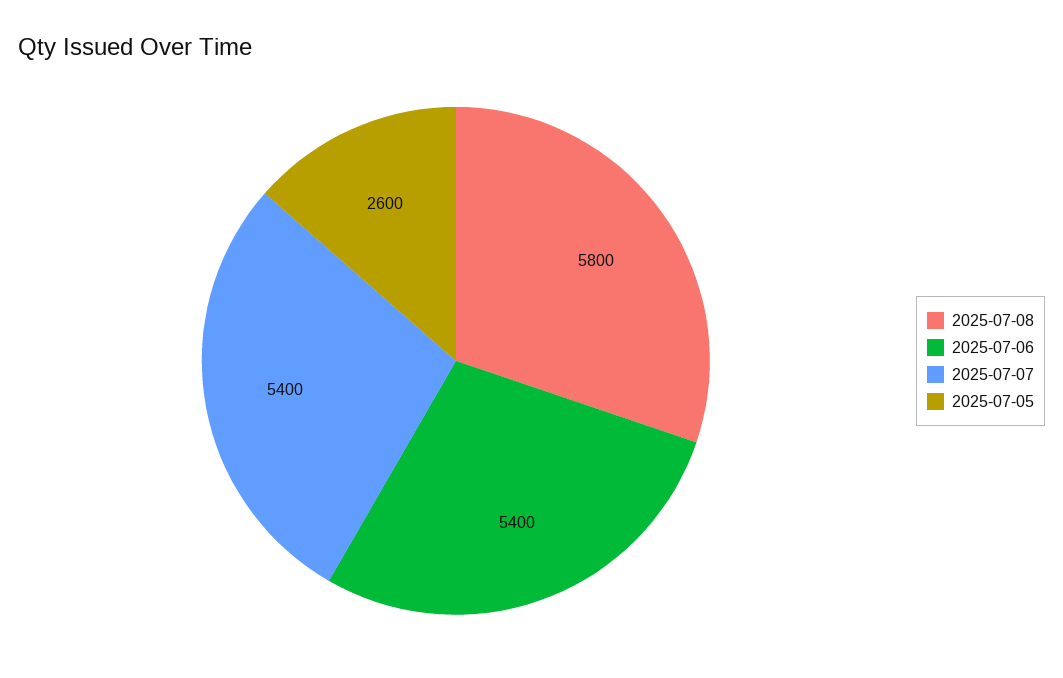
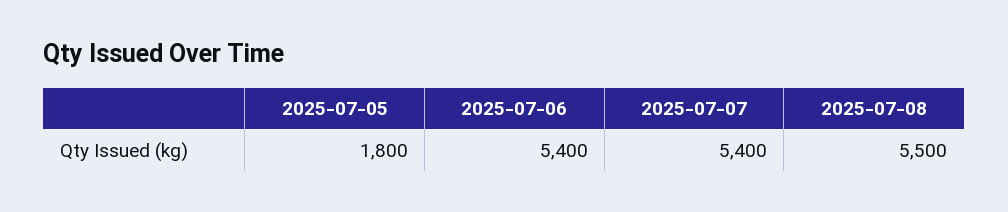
2025-07-08: 5800 -> 5500
2025-07-05: 2600 -> 1800

